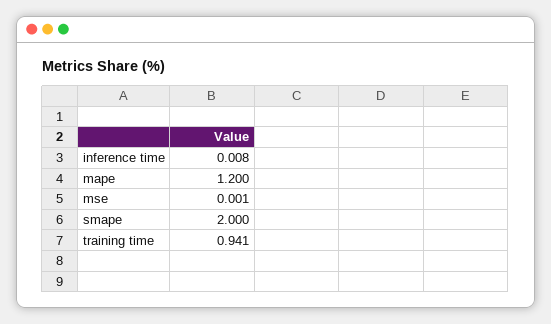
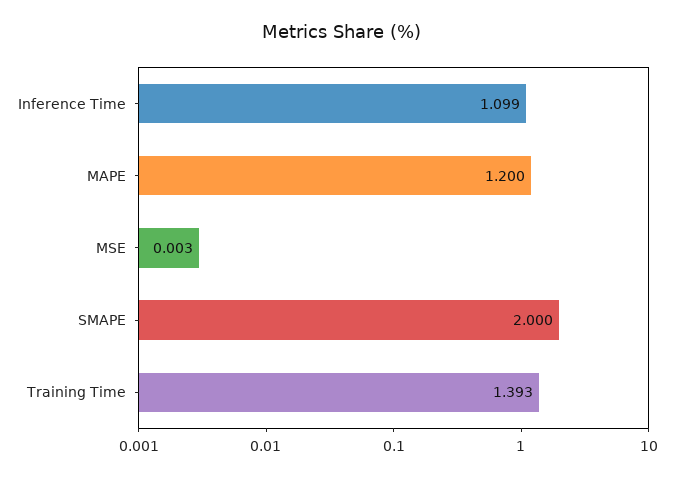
inference time: 0.008 -> 1.099
mse: 0.001 -> 0.003
training time: 0.941 -> 1.393

